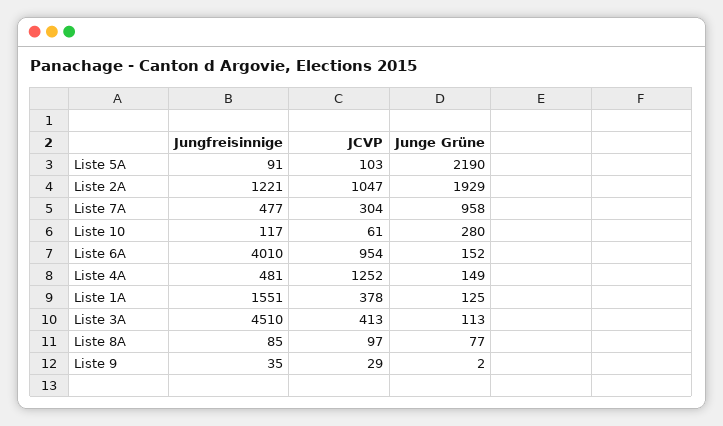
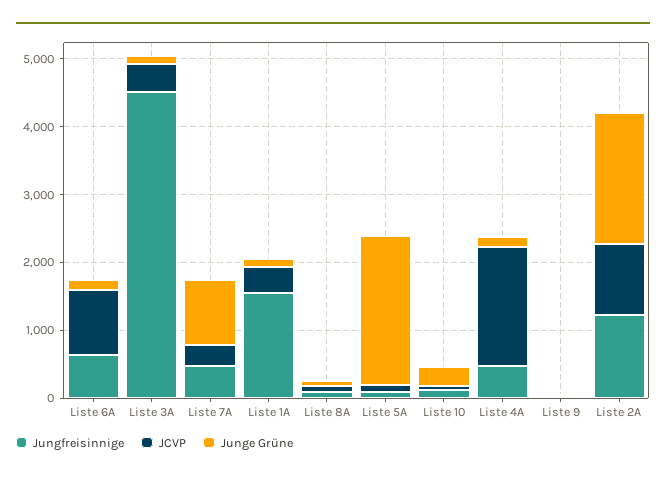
Jungfreisinnige, Liste 6A: 4010 -> 600
JCVP, Liste 4A: 1252 -> 1800

